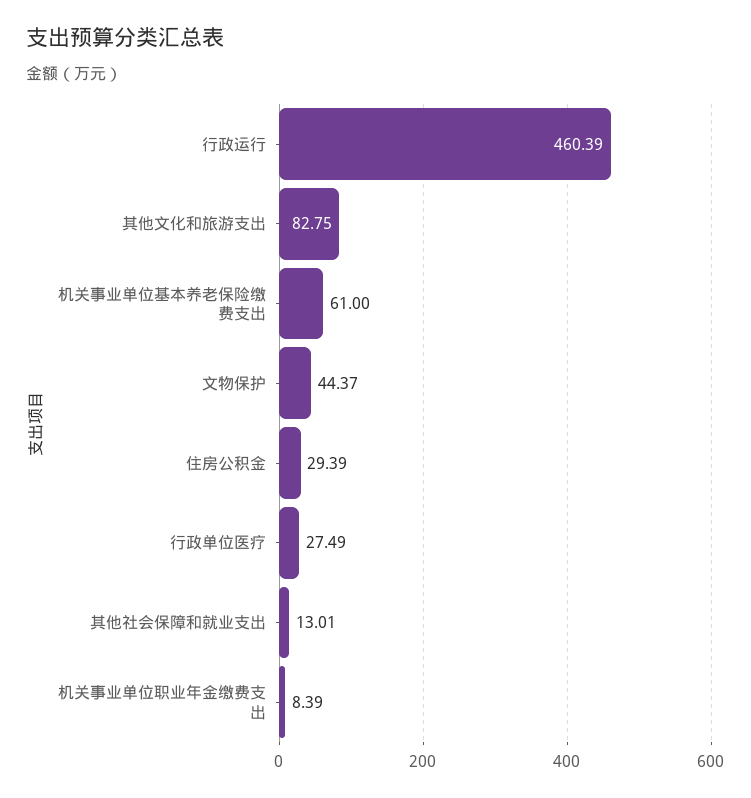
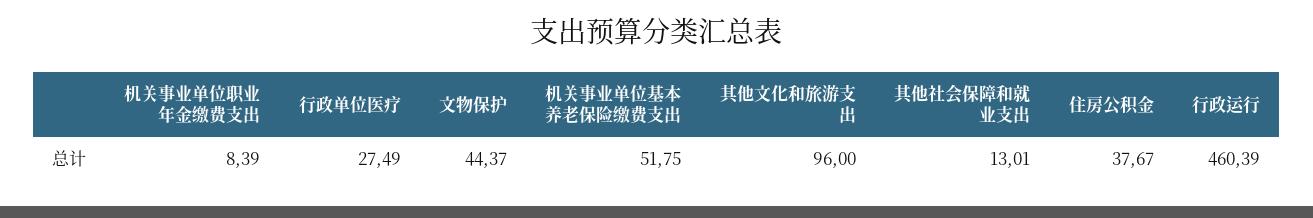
其他文化和旅游支出: 82.75 -> 96
机关事业单位基本养老保险缴费支出: 61 -> 51.75
住房公积金: 29.39 -> 37.67

